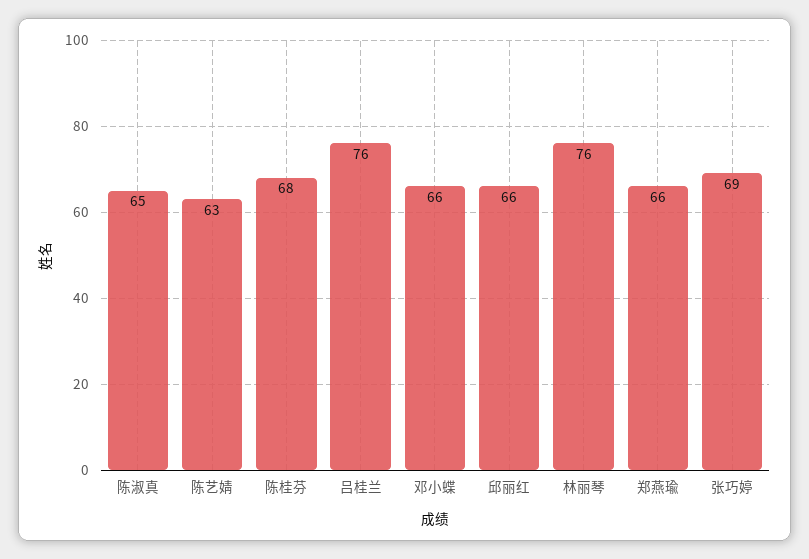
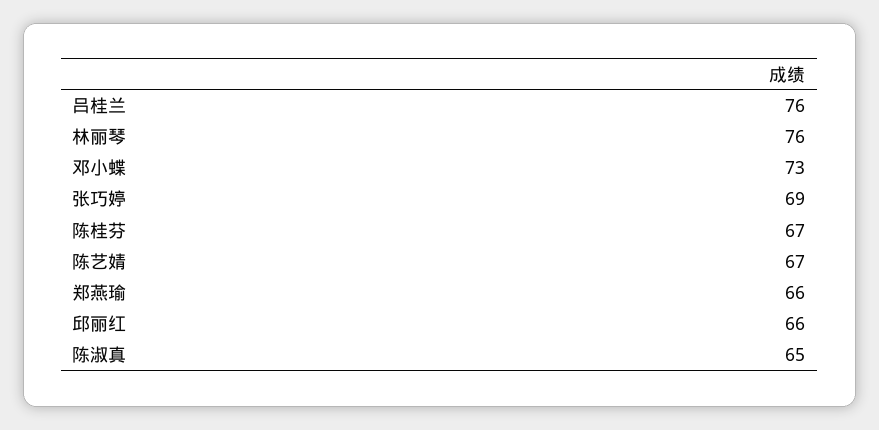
陈艺婧: 63 -> 67
陈桂芬: 68 -> 67
邓小蝶: 66 -> 73

